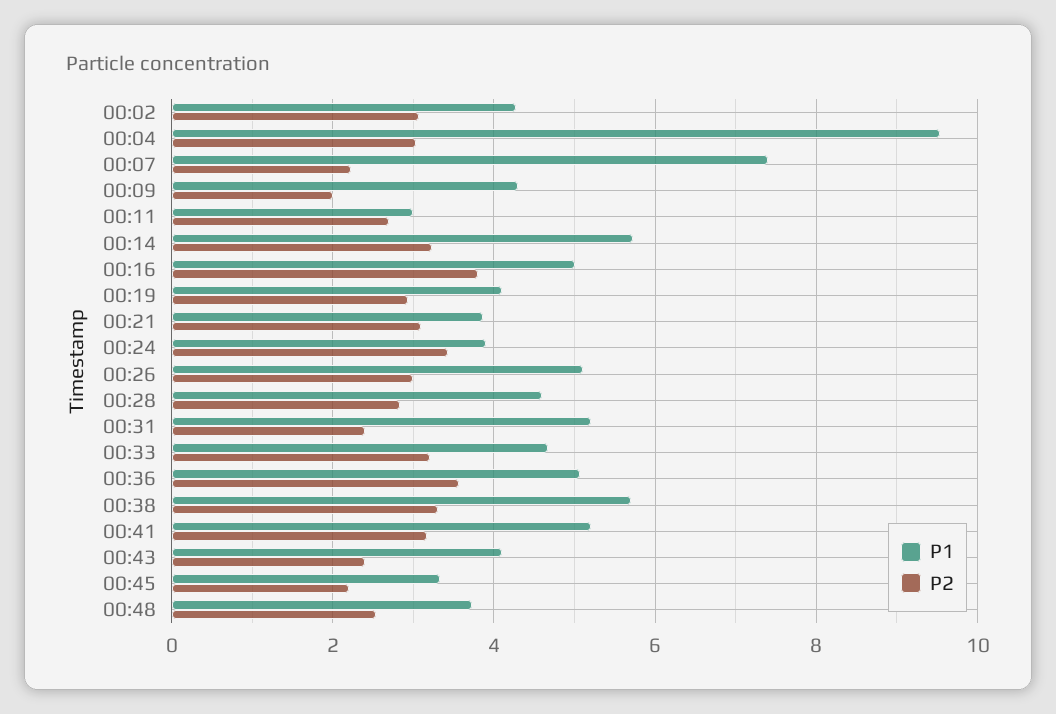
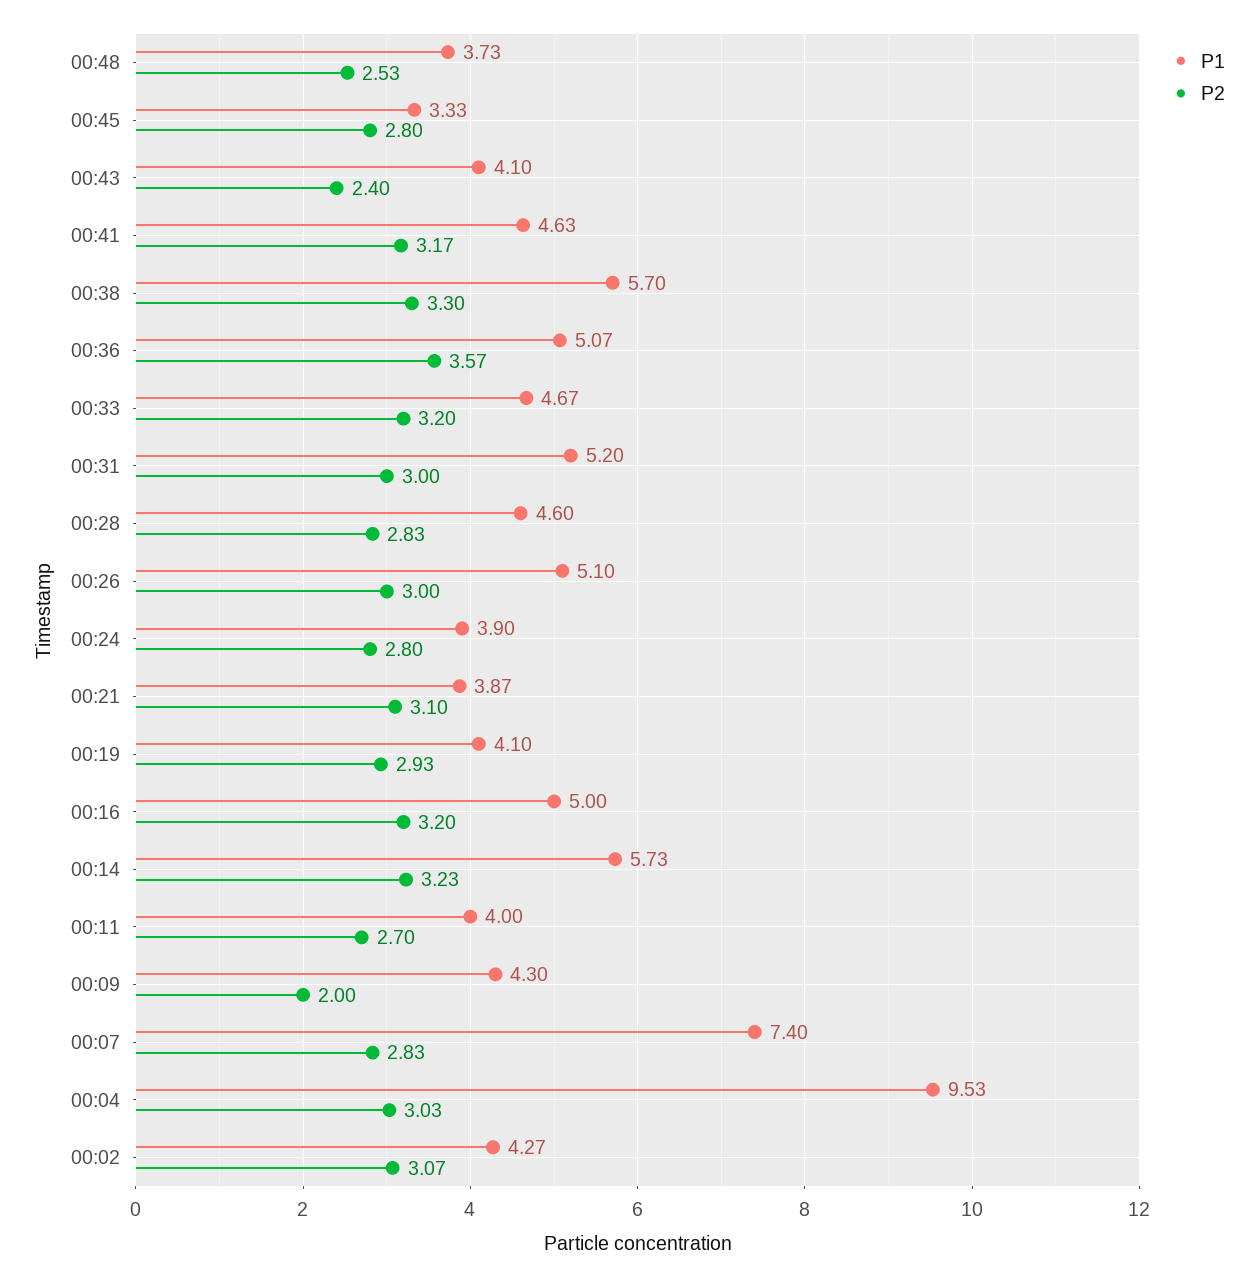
P2, 00:07: 2.2 -> 2.83
P1, 00:11: 3 -> 4
P2, 00:16: 3.8 -> 3.2
P2, 00:24: 3.4 -> 2.8
P2, 00:31: 2.4 -> 3
P1, 00:41: 5.2 -> 4.63
P2, 00:45: 2.2 -> 2.8

